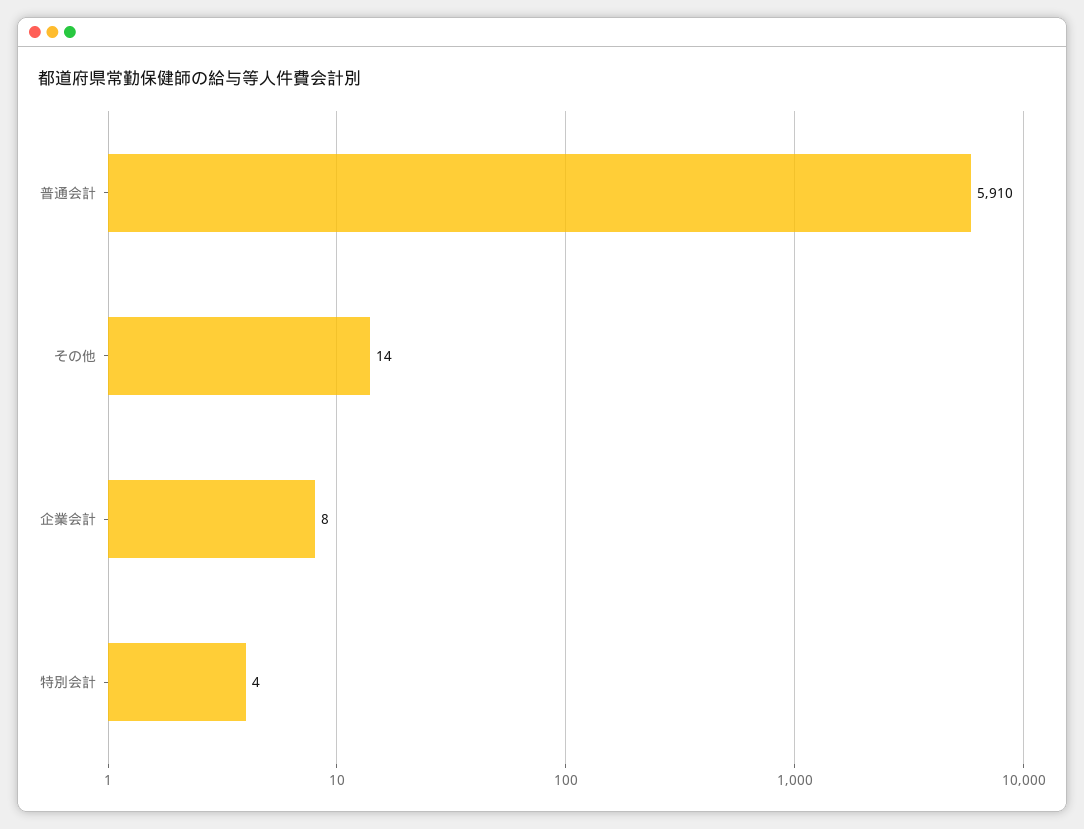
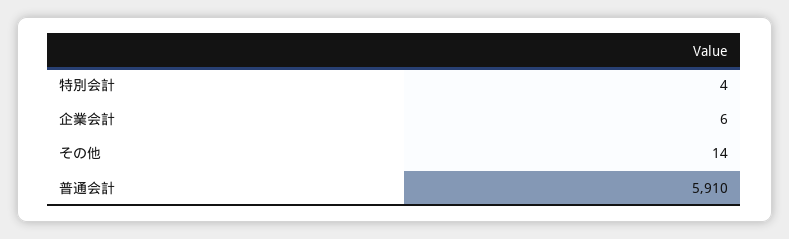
企業会計: 8 -> 6

